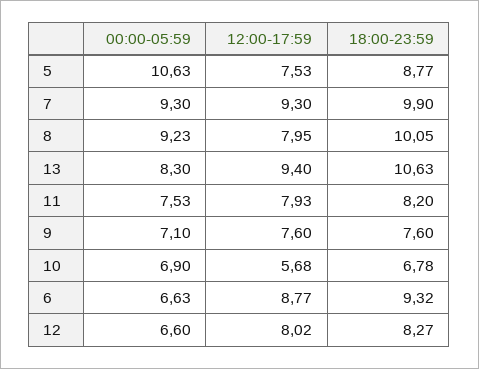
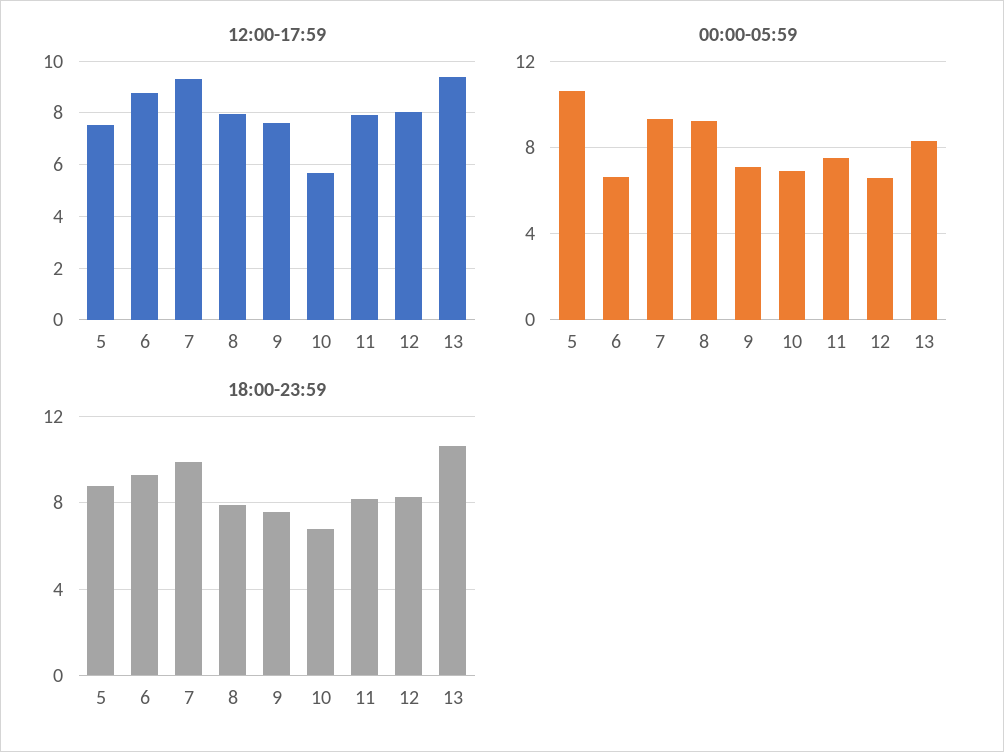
18:00-23:59, 8: 10.05 -> 8

